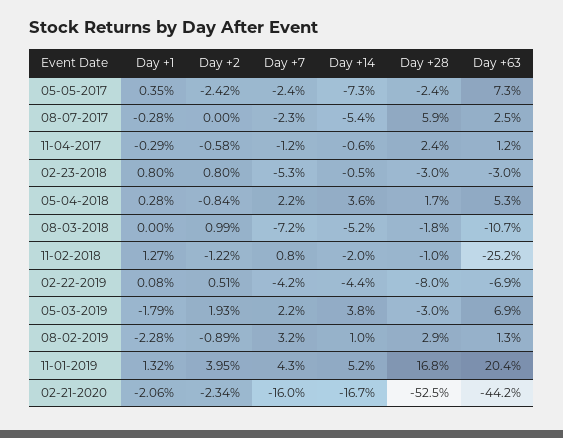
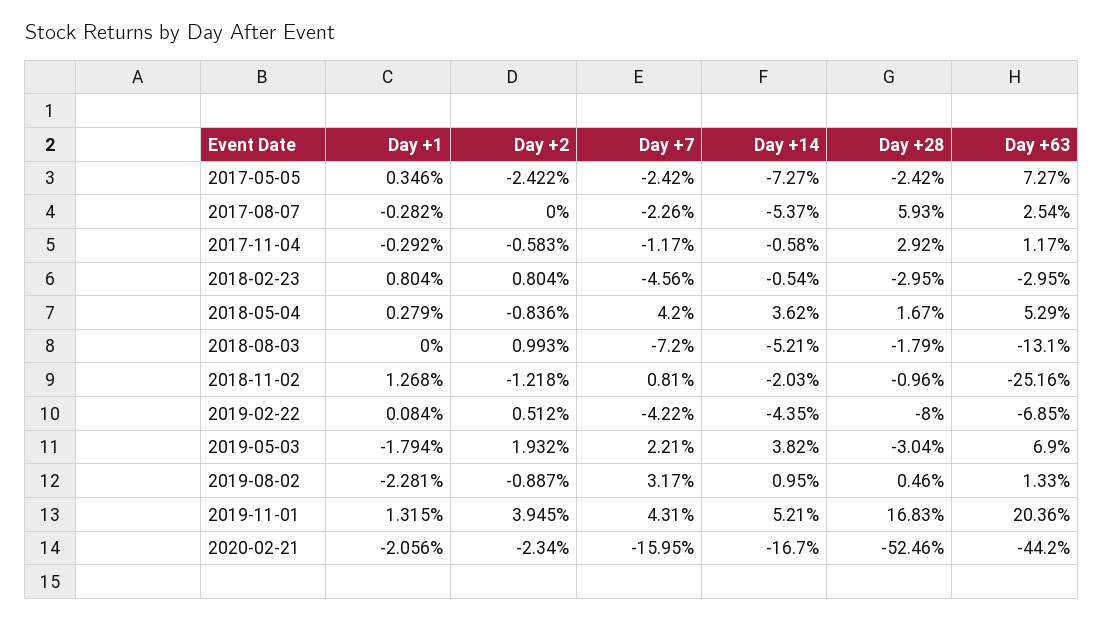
Day +28, 11-04-2017: 2.4 -> 2.92
Day +7, 02-23-2018: -5.3 -> -4.56
Day +7, 05-04-2018: 2.2 -> 4.2
Day +63, 08-03-2018: -10.7 -> -13.1
Day +28, 08-02-2019: 2.9 -> 0.46

